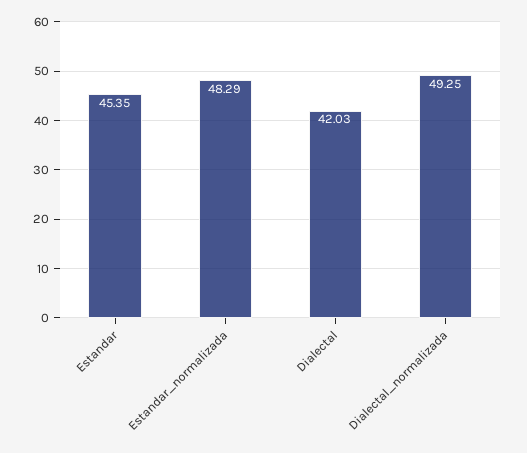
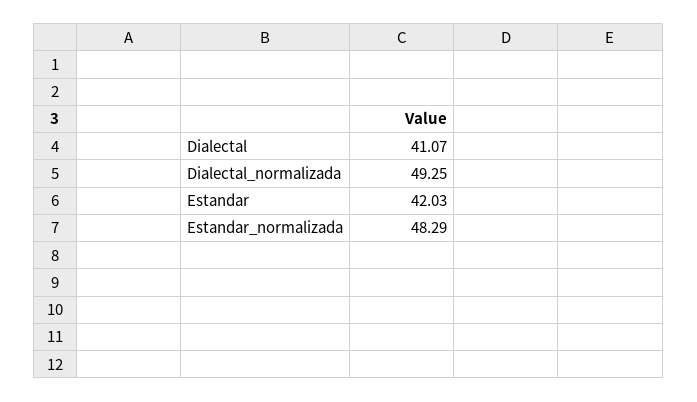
Estandar: 45.35 -> 42.03
Dialectal: 42.03 -> 41.07

